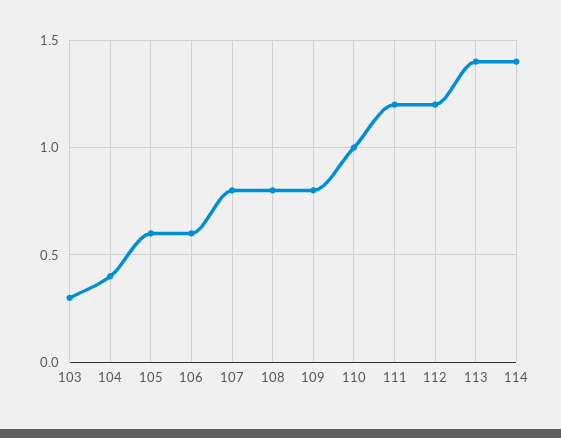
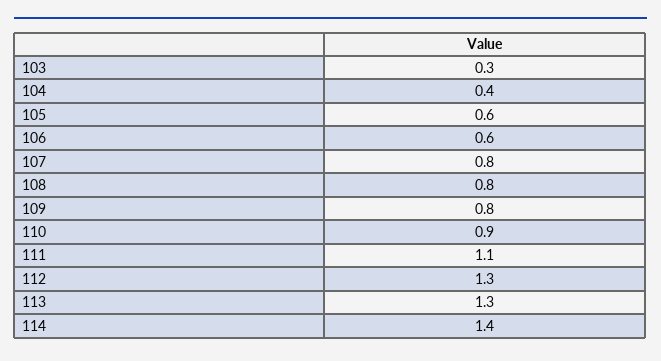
110: 1 -> 0.9
111: 1.2 -> 1.1
112: 1.2 -> 1.3
113: 1.4 -> 1.3

